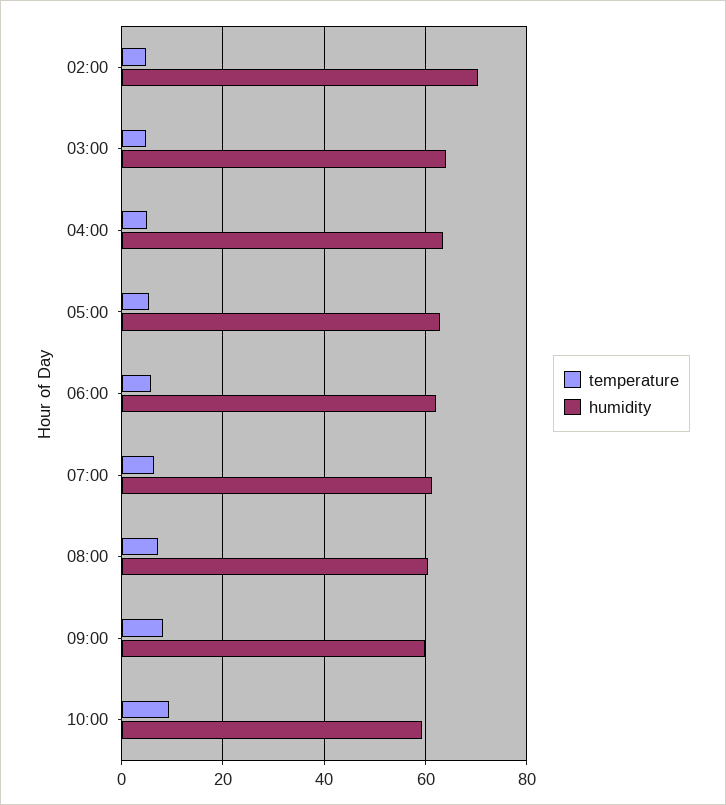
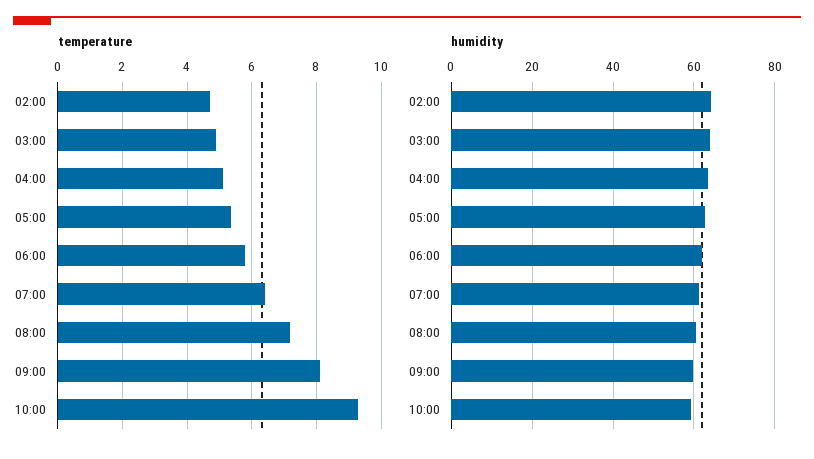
humidity, 02:00: 70 -> 64

